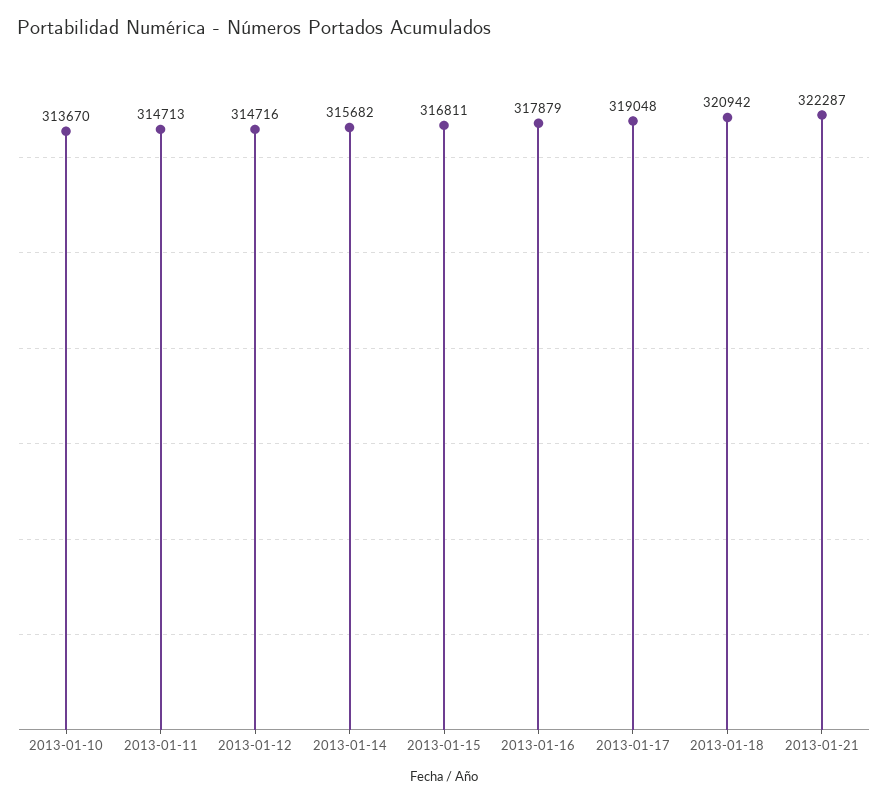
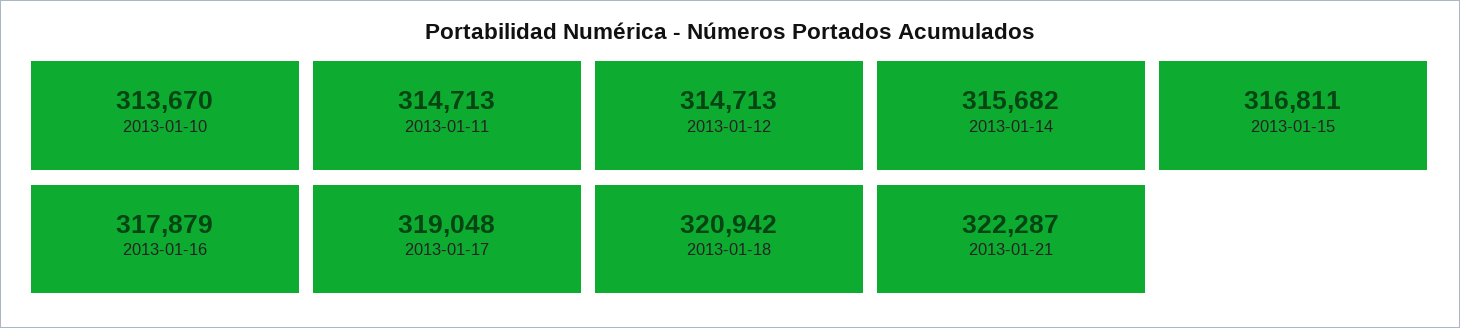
2013-01-12: 314716 -> 314713

